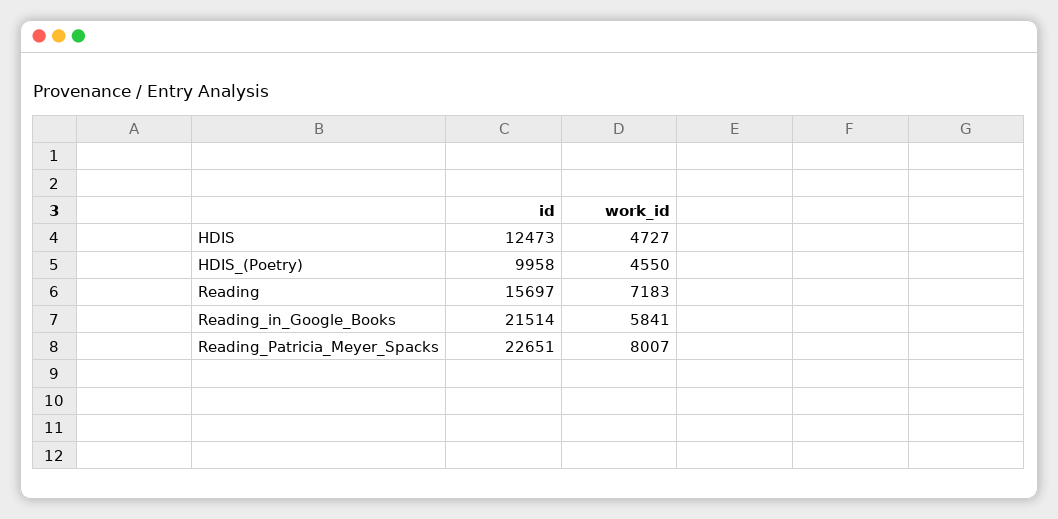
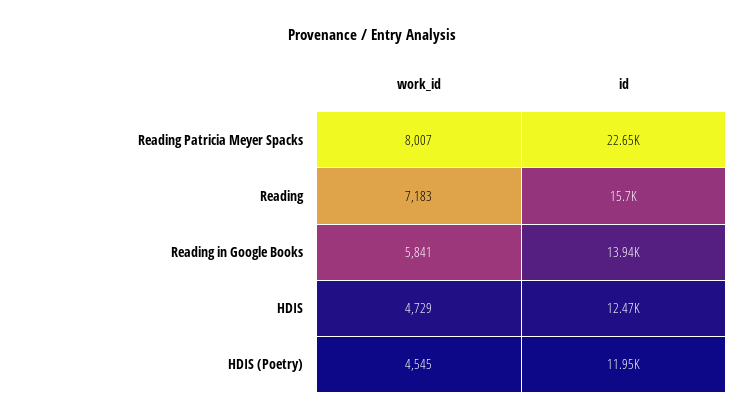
work_id, HDIS: 4727 -> 4729
id, HDIS_(Poetry): 9958 -> 11950
work_id, HDIS_(Poetry): 4550 -> 4545
id, Reading_in_Google_Books: 21514 -> 13940

